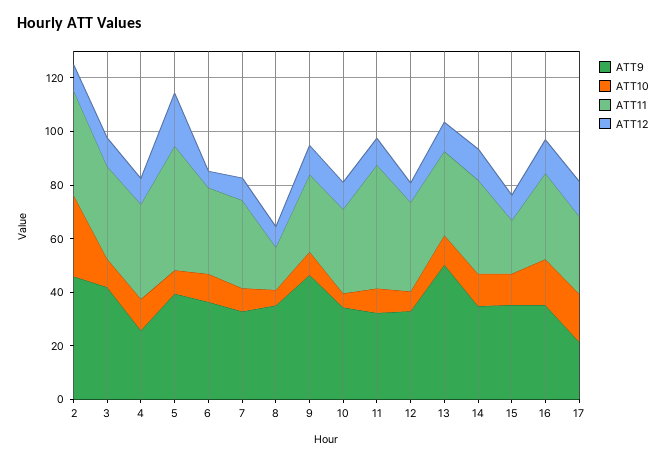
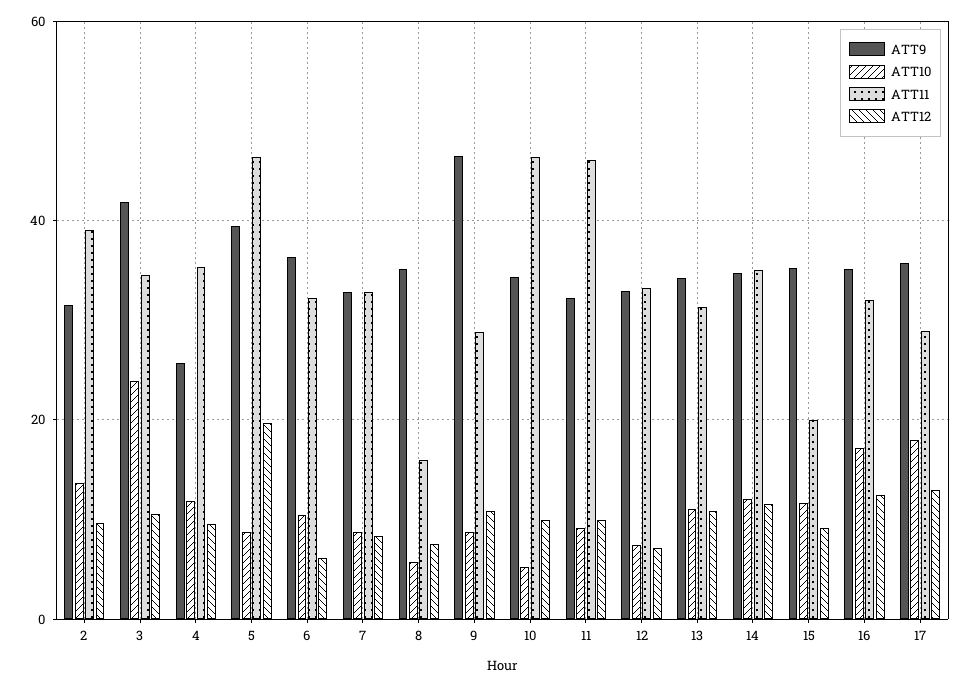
ATT9, 2: 45 -> 32
ATT10, 2: 30 -> 14
ATT10, 3: 10 -> 24
ATT11, 10: 30 -> 46
ATT9, 13: 50 -> 34
ATT9, 17: 20 -> 36

